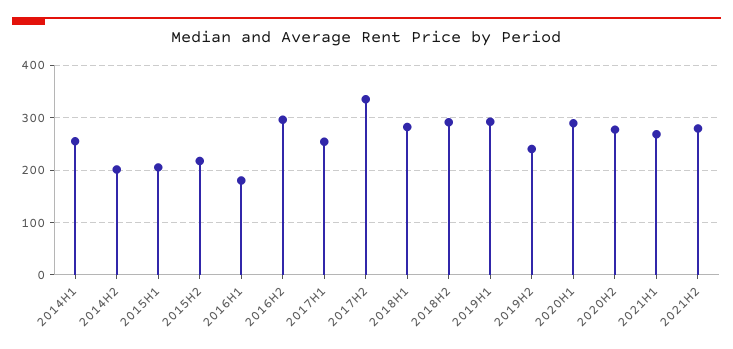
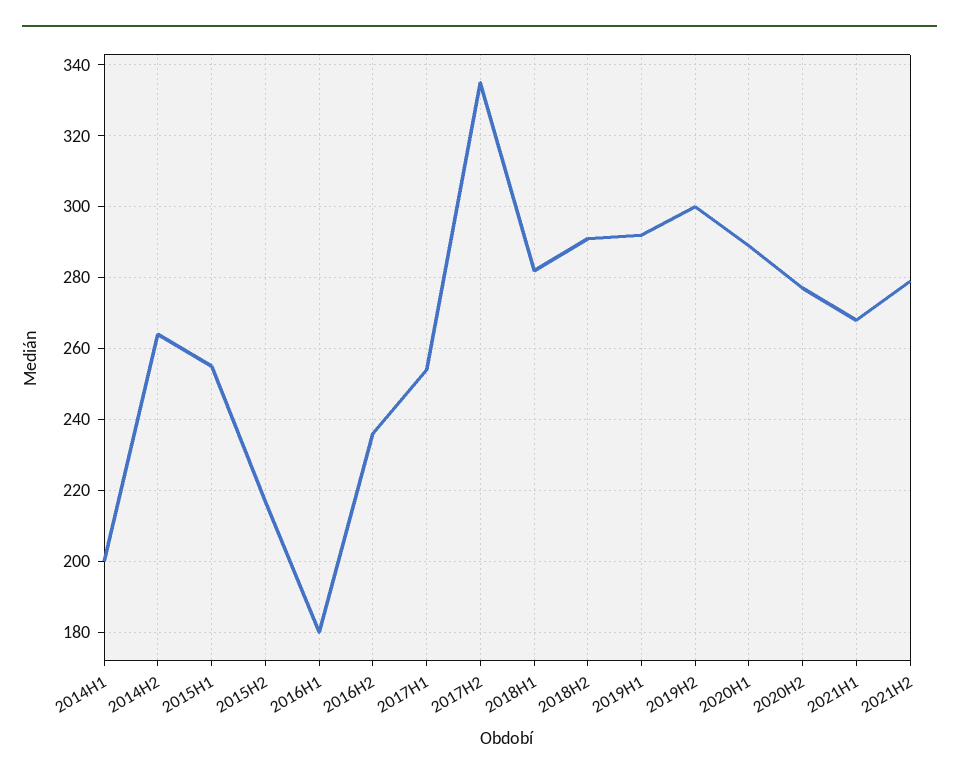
2014H1: 260 -> 200
2014H2: 200 -> 265
2015H1: 200 -> 255
2016H2: 300 -> 235
2019H2: 240 -> 300

